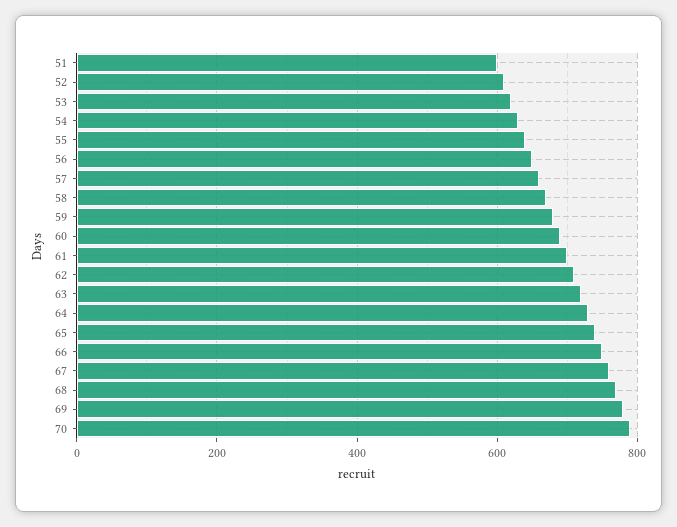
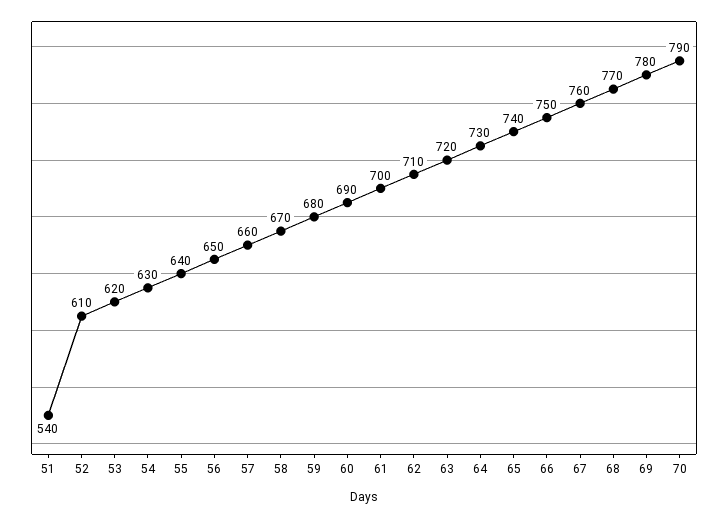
51: 600 -> 540

